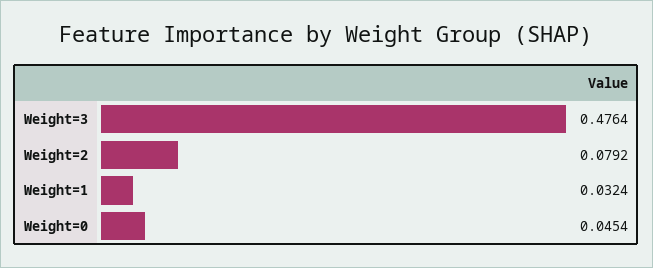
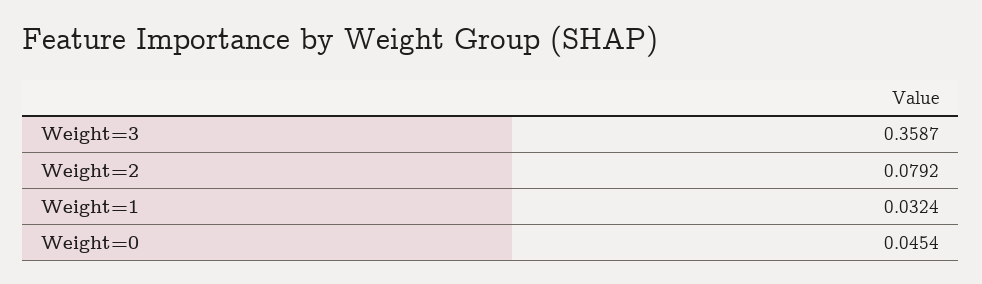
Weight=3: 0.4764 -> 0.3587

